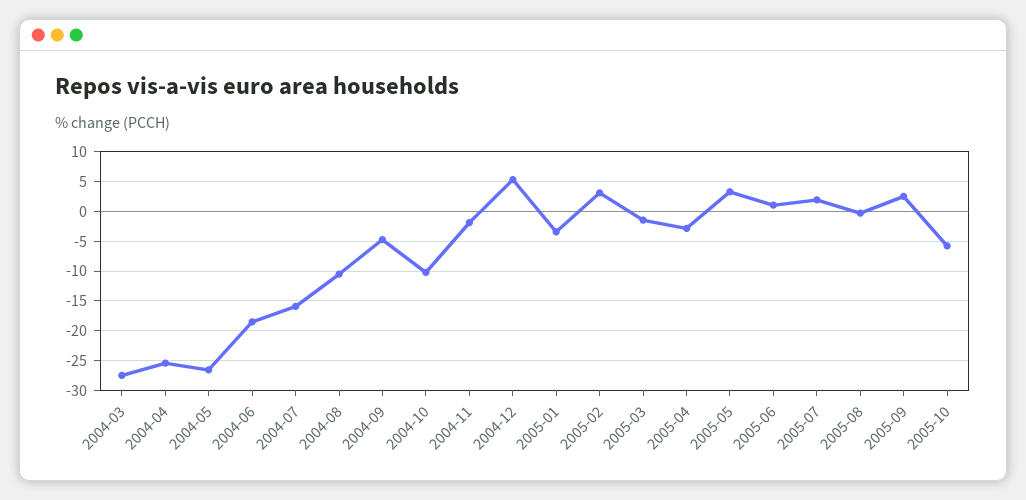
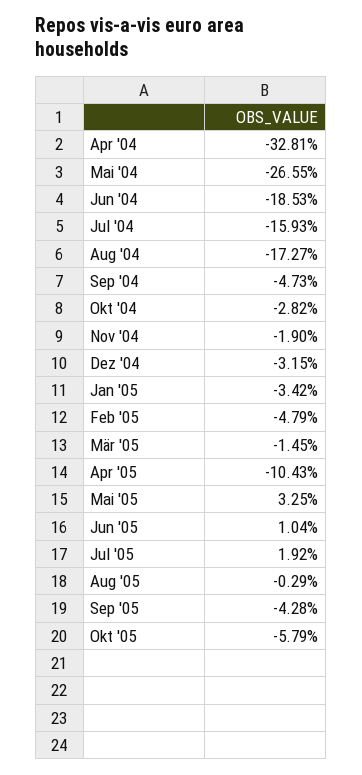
2004-03: -27.5 -> none
2004-04: -25 -> -32.81
2004-08: -10 -> -17.27
2004-10: -10 -> -2.82
2004-12: 5 -> -3.15
2005-02: 2.5 -> -4.79
2005-04: -2.5 -> -10.43
2005-09: 2.5 -> -4.28

